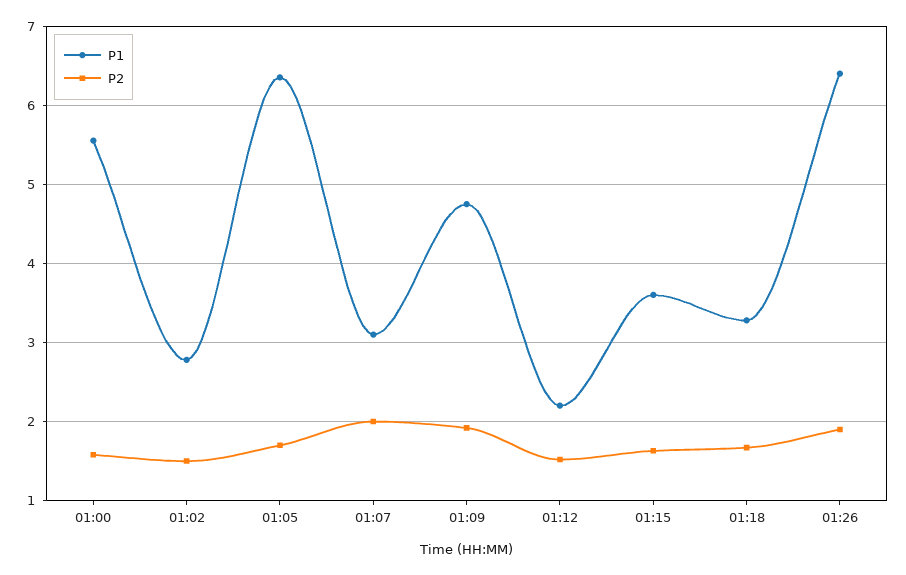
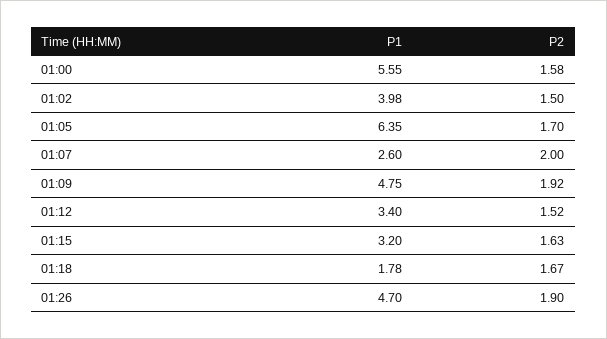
P1, 01:02: 2.8 -> 3.98
P1, 01:07: 3.1 -> 2.6
P1, 01:12: 2.2 -> 3.4
P1, 01:15: 3.6 -> 3.2
P1, 01:18: 3.3 -> 1.78
P1, 01:26: 6.4 -> 4.7

